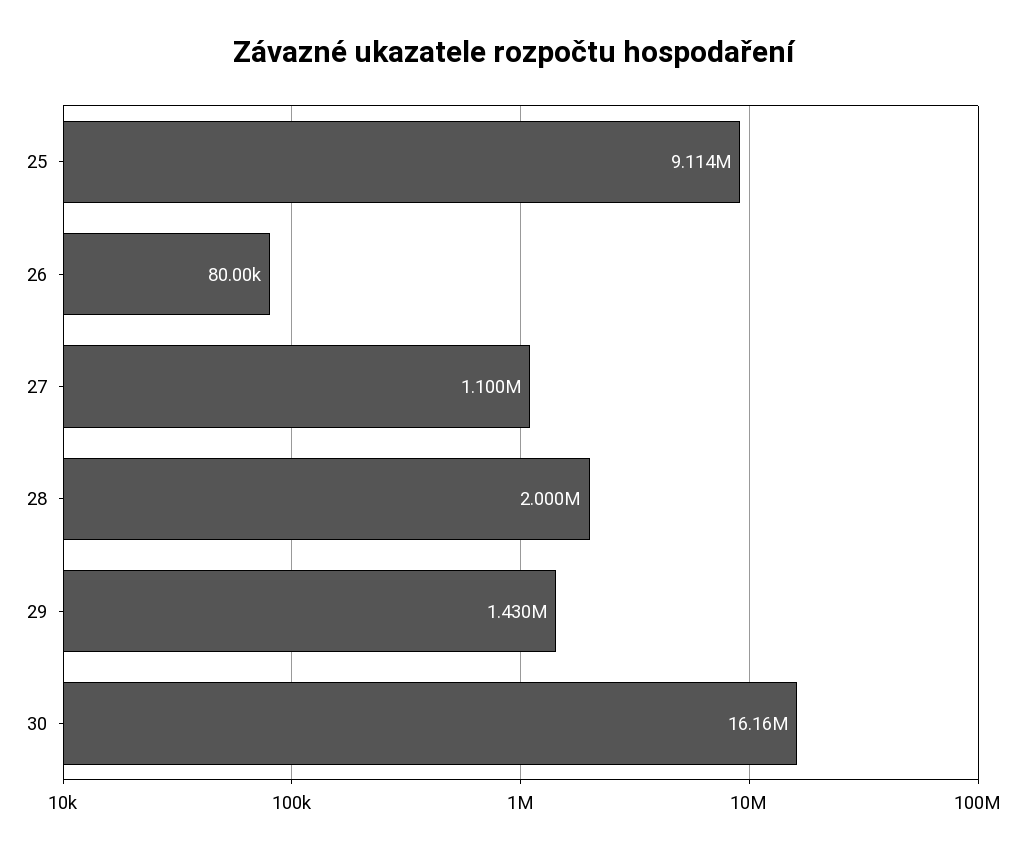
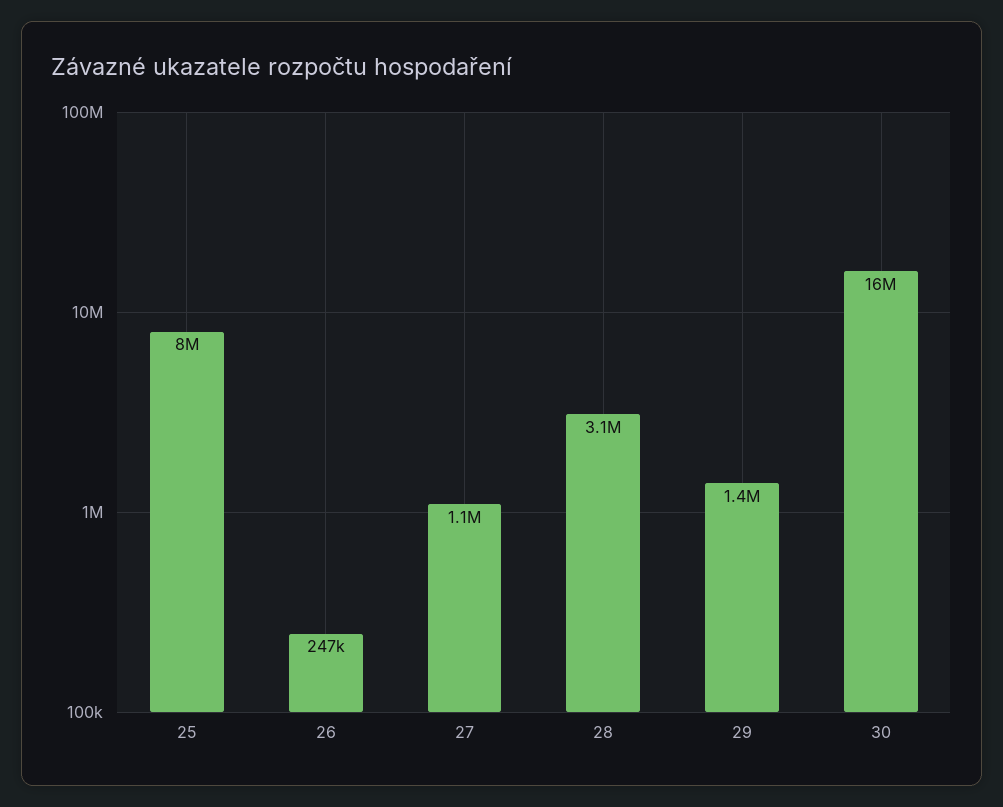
25: 9114000 -> 8000000
26: 80000 -> 247000
28: 2000000 -> 3100000

